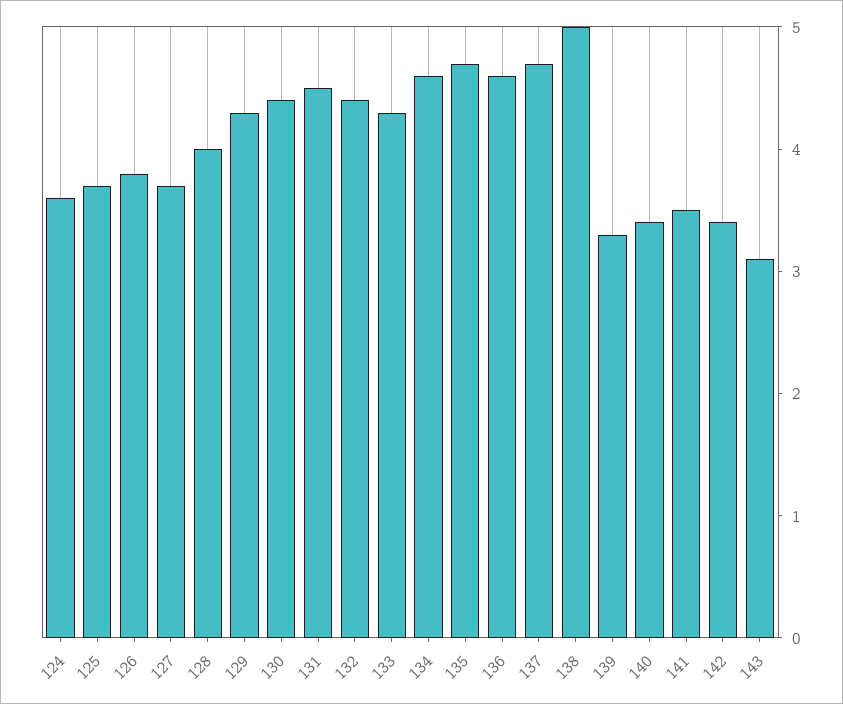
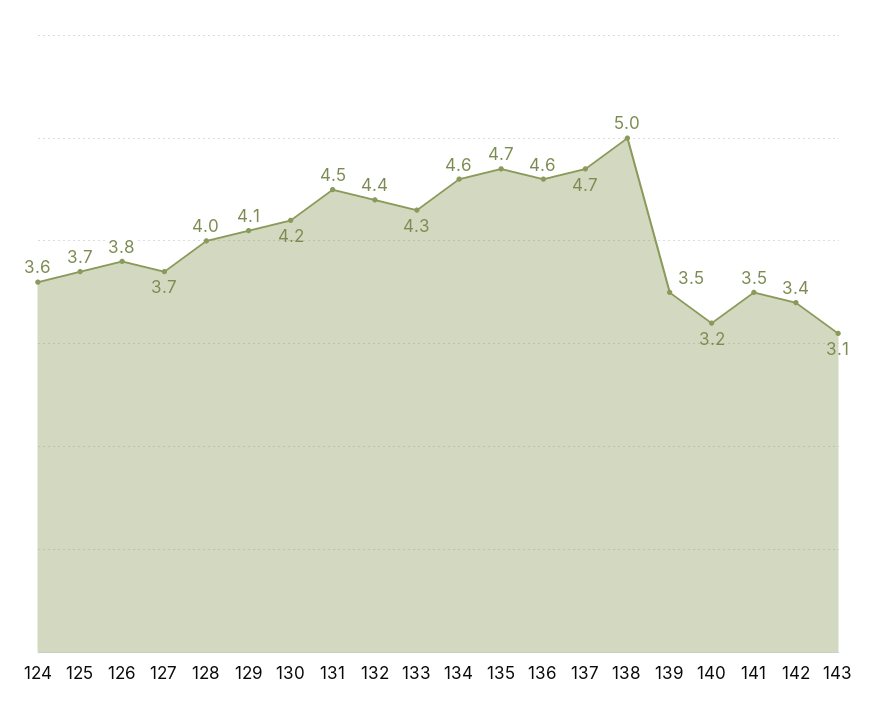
129: 4.3 -> 4.1
130: 4.4 -> 4.2
139: 3.3 -> 3.5
140: 3.4 -> 3.2

